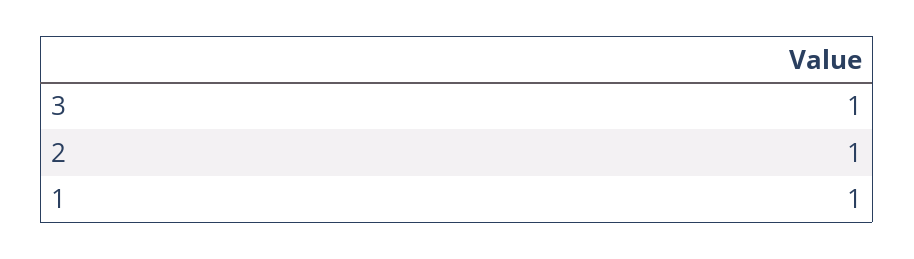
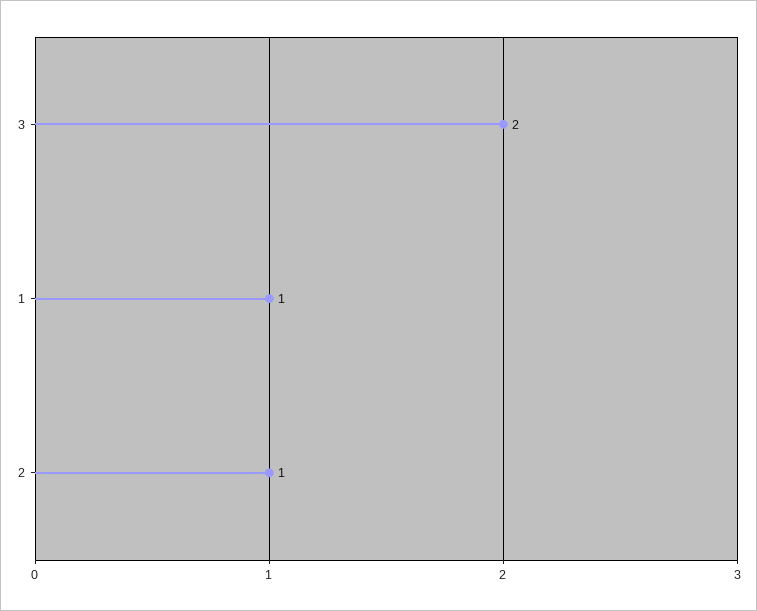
3: 1 -> 2

